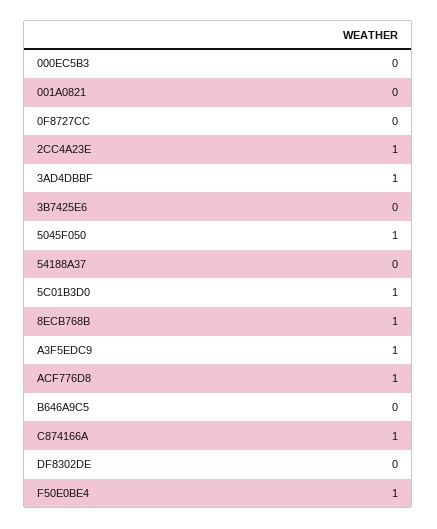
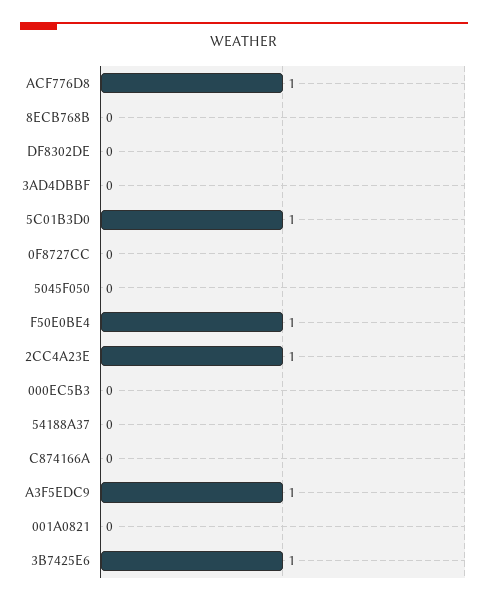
3AD4DBBF: 1 -> 0
3B7425E6: 0 -> 1
5045F050: 1 -> 0
8ECB768B: 1 -> 0
B646A9C5: 0 -> none
C874166A: 1 -> 0

